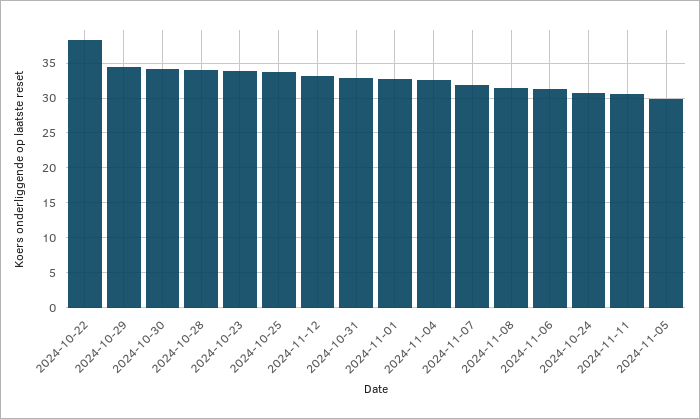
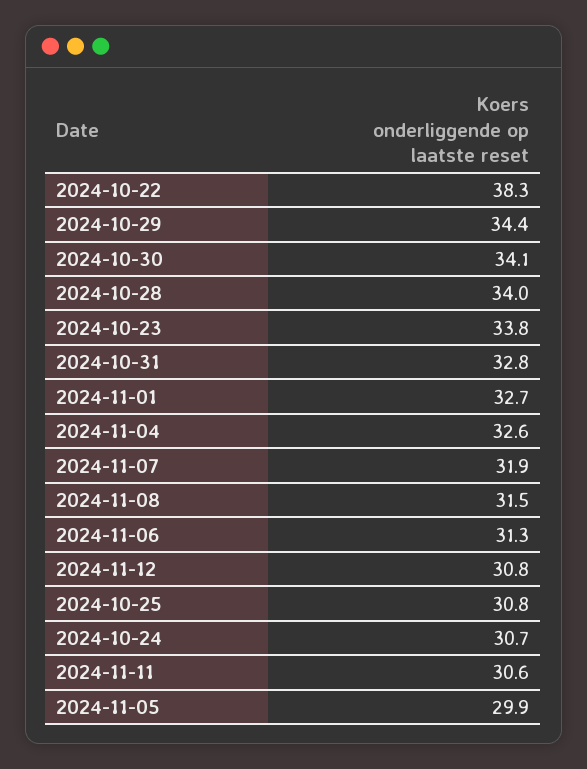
2024-10-25: 34 -> 30.8
2024-11-12: 33 -> 30.8

